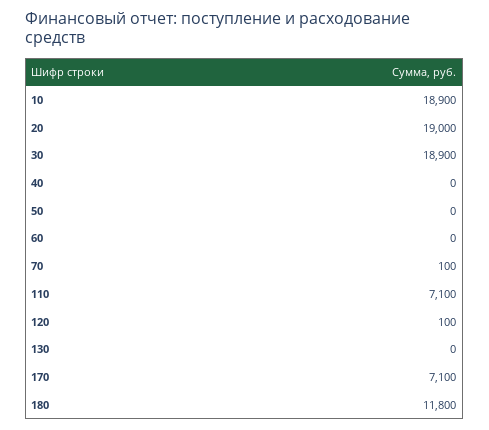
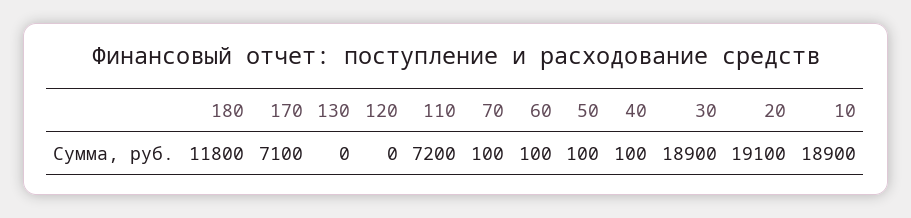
20: 19000 -> 19100
40: 0 -> 100
50: 0 -> 100
60: 0 -> 100
110: 7100 -> 7200
120: 100 -> 0

